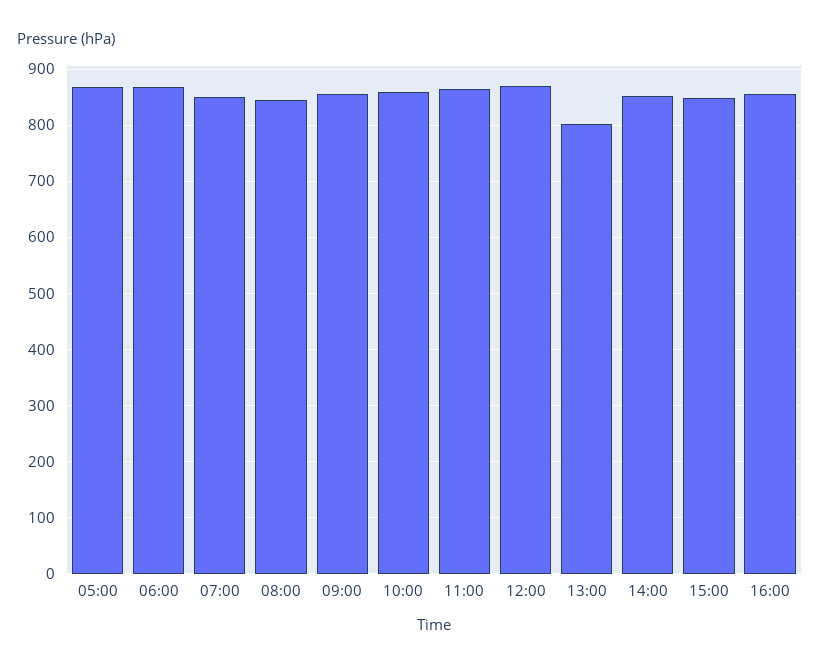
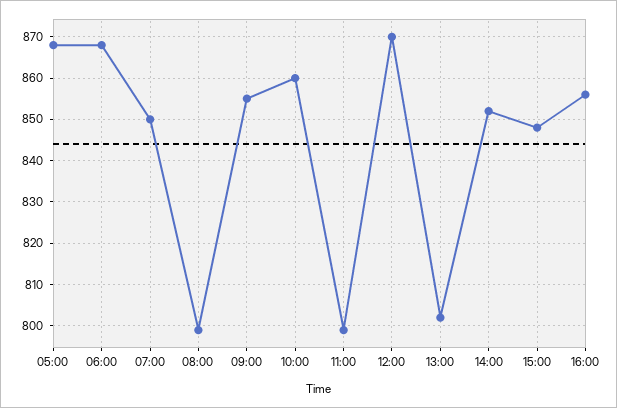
08:00: 840 -> 800
11:00: 860 -> 800

